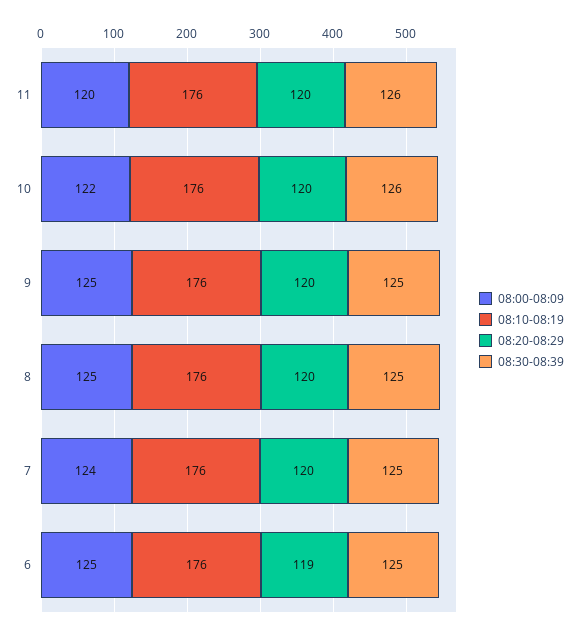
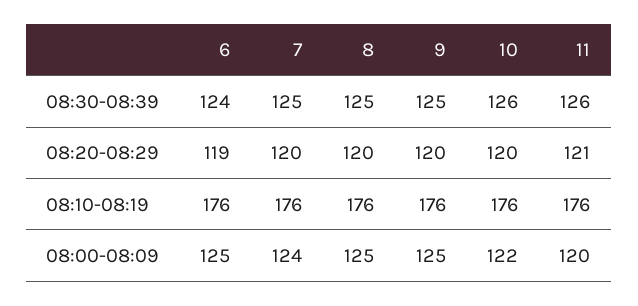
08:20-08:29, 11: 120 -> 121
08:30-08:39, 6: 125 -> 124

